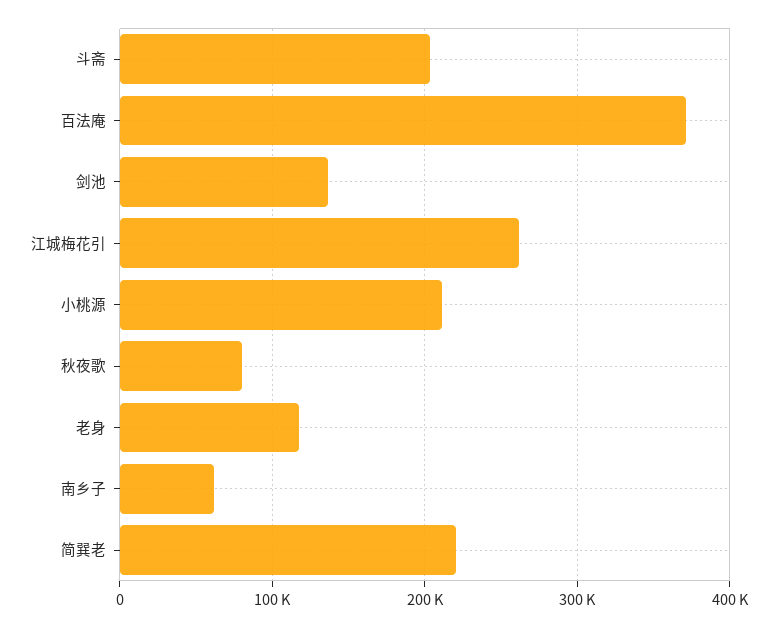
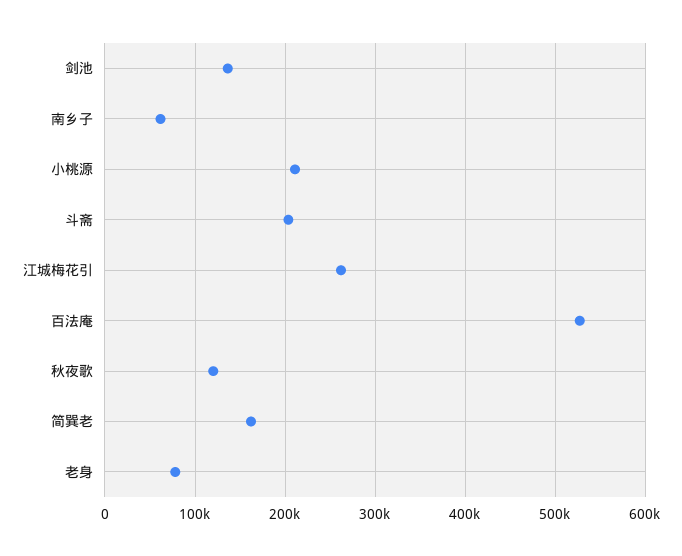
百法庵: 370000 -> 530000
秋夜歌: 80000 -> 120000
老身: 120000 -> 80000
简巽老: 220000 -> 160000

